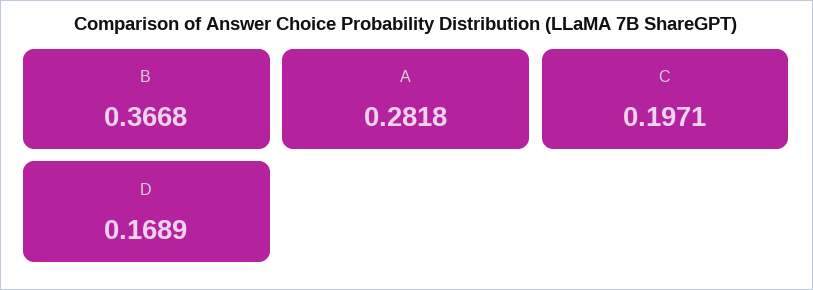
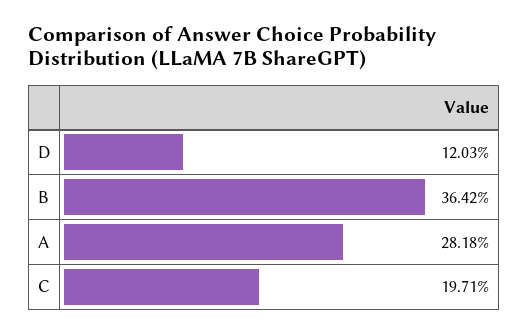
B: 0.3668 -> 0.3642
D: 0.1689 -> 0.1203

